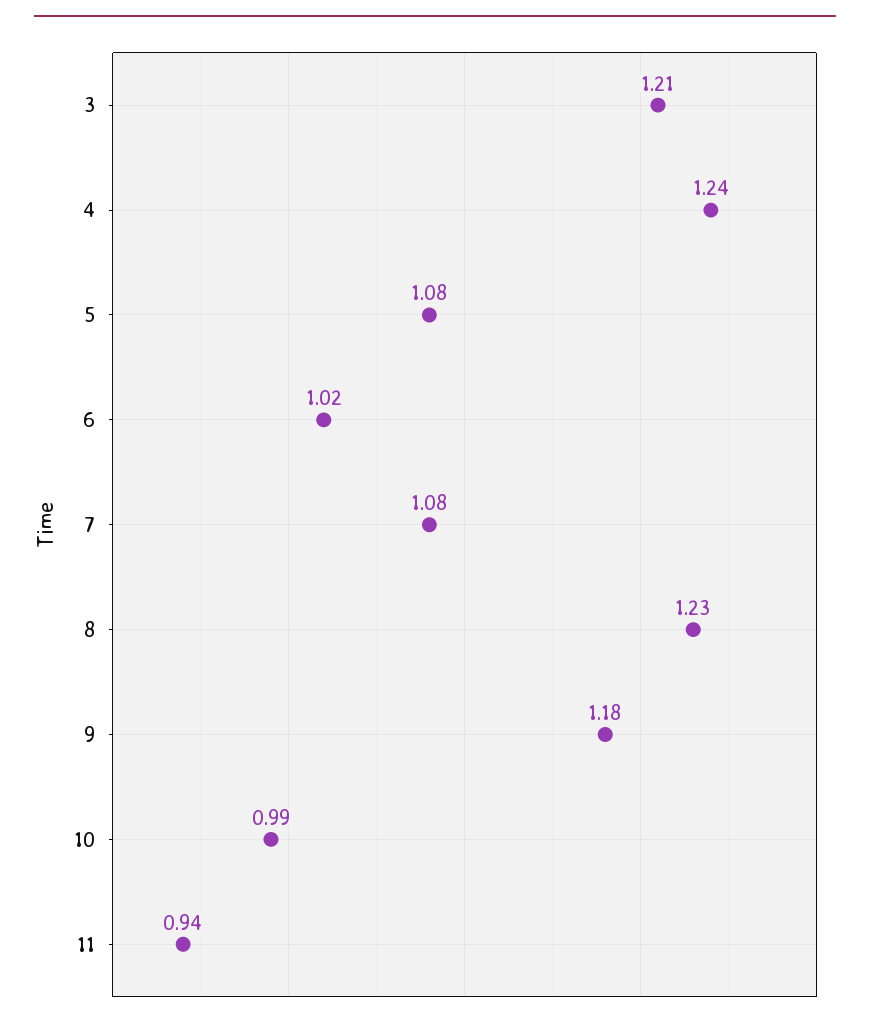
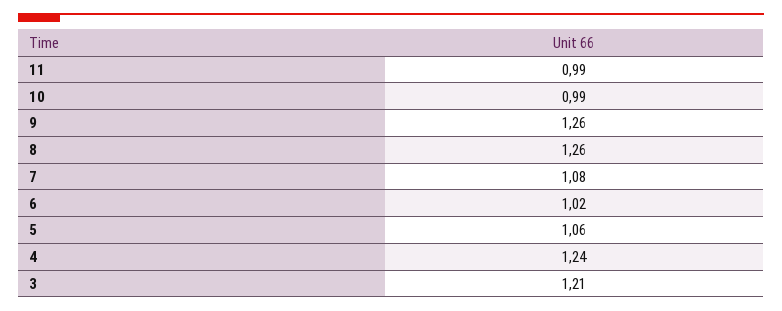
5: 1.08 -> 1.06
8: 1.23 -> 1.26
9: 1.18 -> 1.26
11: 0.94 -> 0.99

